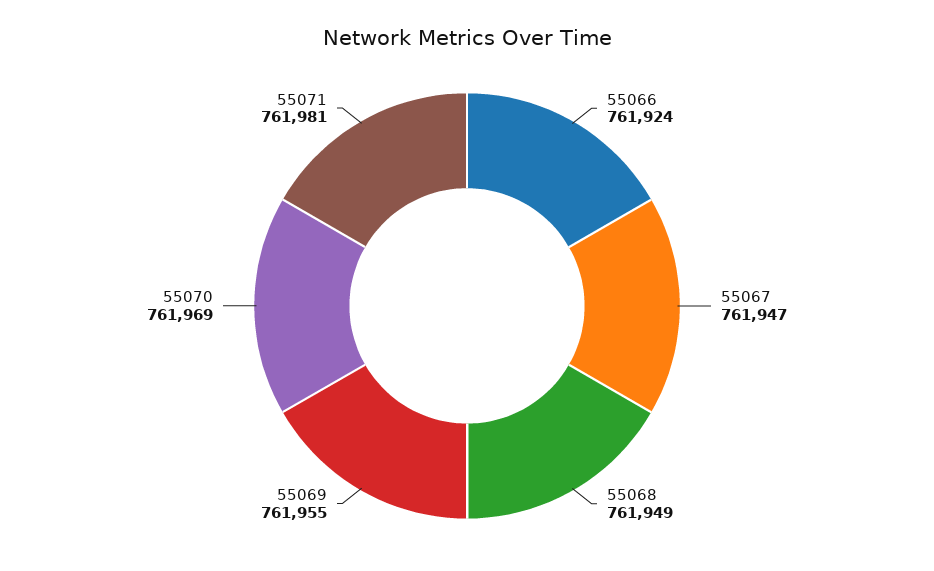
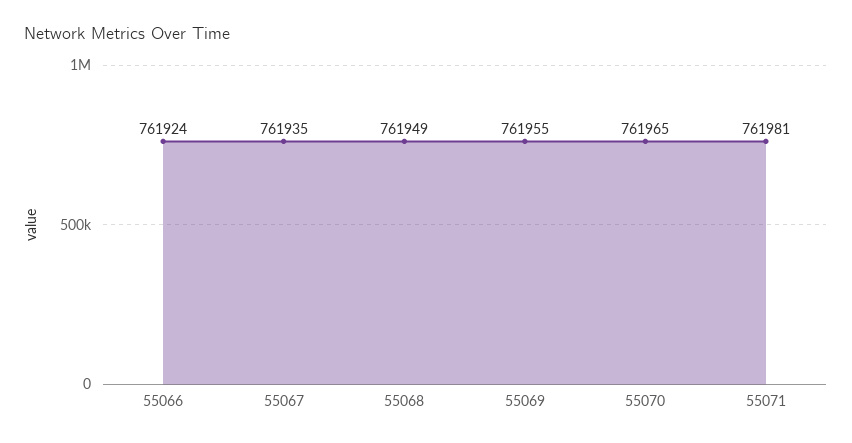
55067: 761947 -> 761935
55070: 761969 -> 761965

